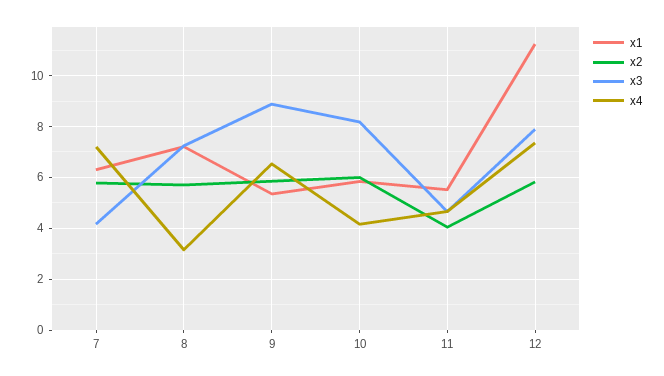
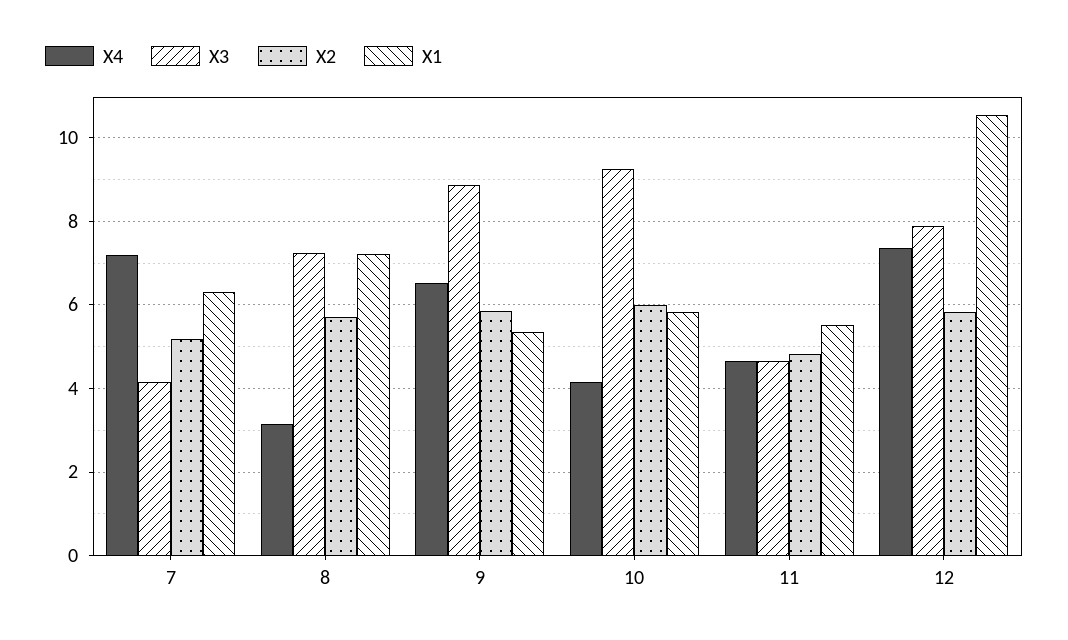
x2, 7: 5.75 -> 5.2
x3, 10: 8.25 -> 9.2
x2, 11: 4 -> 4.8
x1, 12: 11.25 -> 10.6

